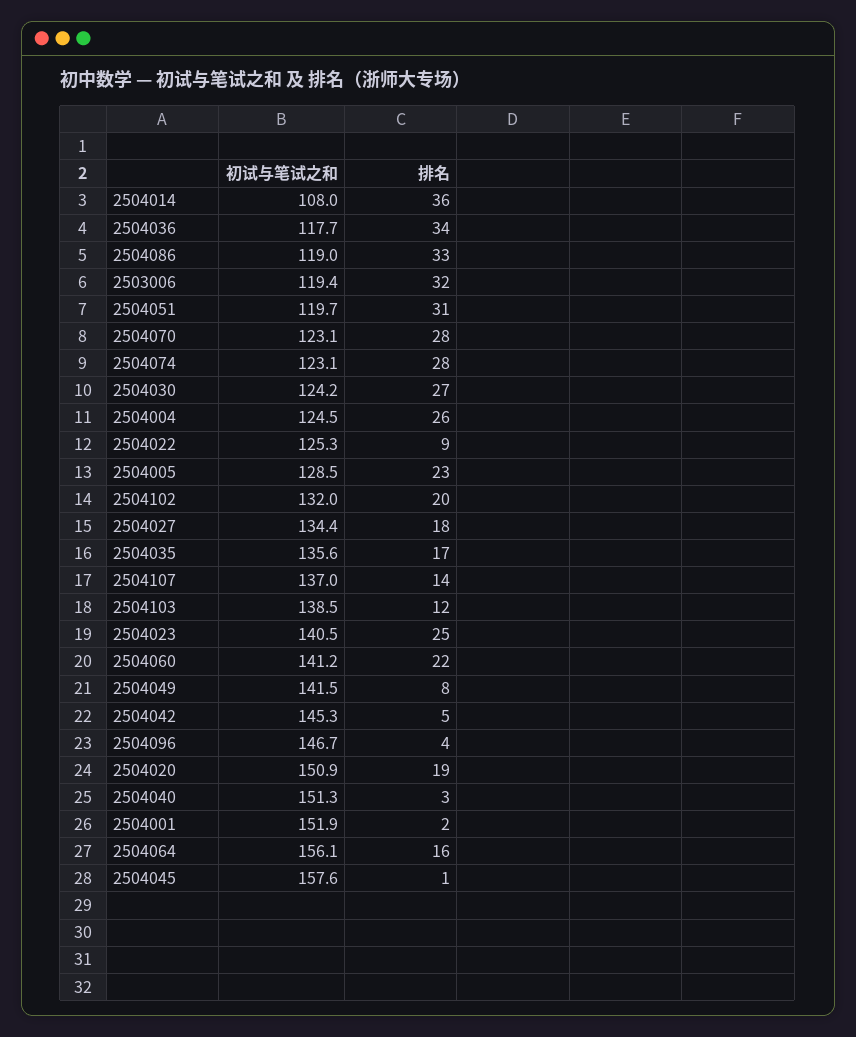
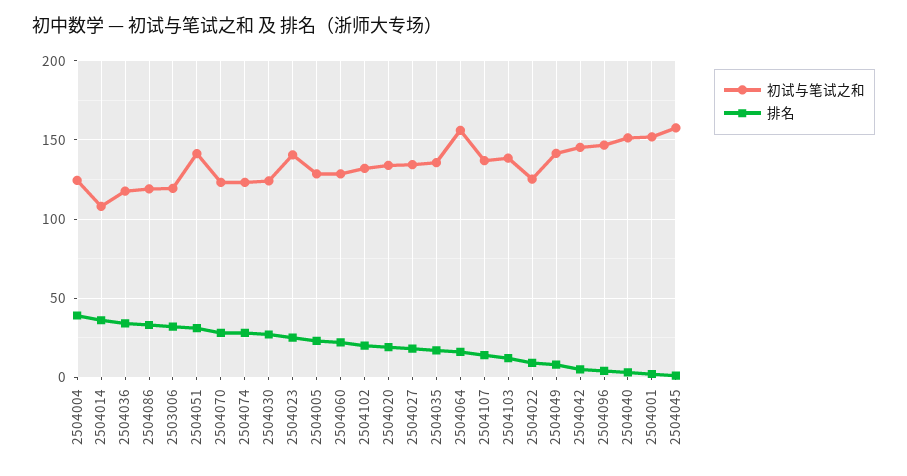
初试与笔试之和, 2504051: 119.7 -> 140
排名, 2504004: 26 -> 40
初试与笔试之和, 2504060: 141.2 -> 130
初试与笔试之和, 2504020: 150.9 -> 135

